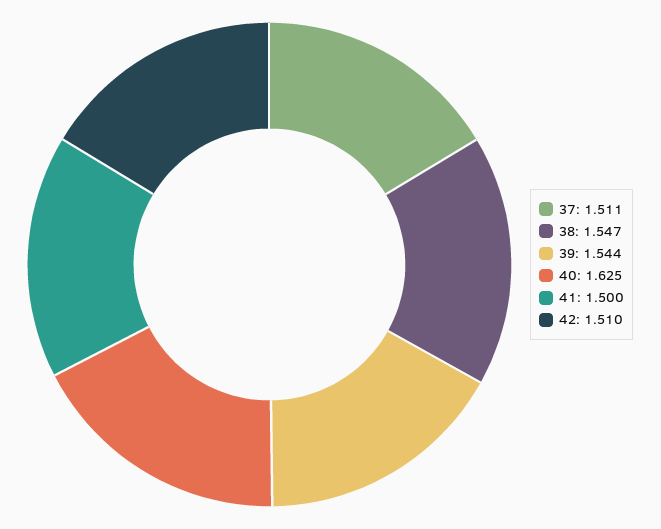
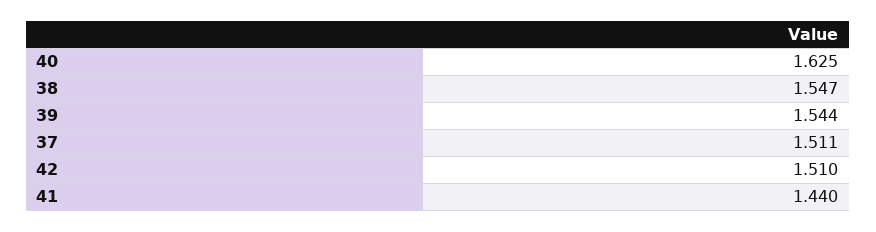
41: 1.5 -> 1.44

